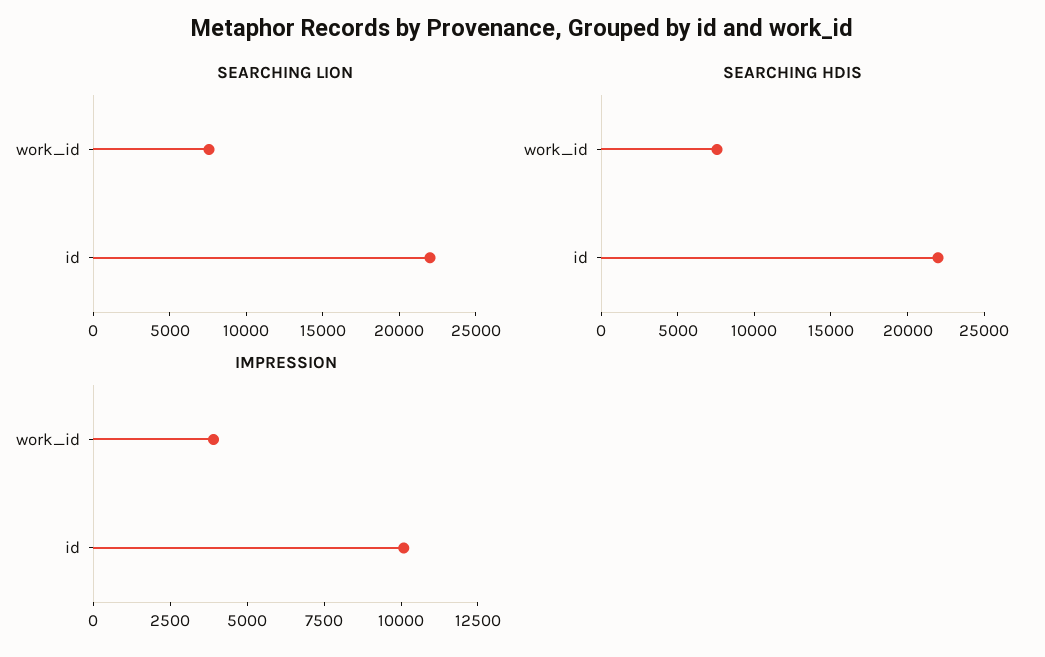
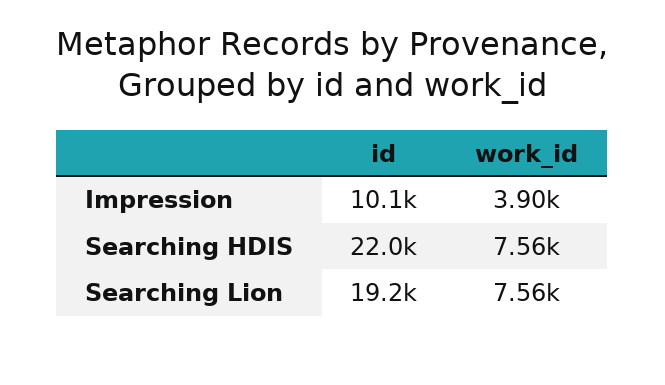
SEARCHING LION, id: 22000 -> 19200

